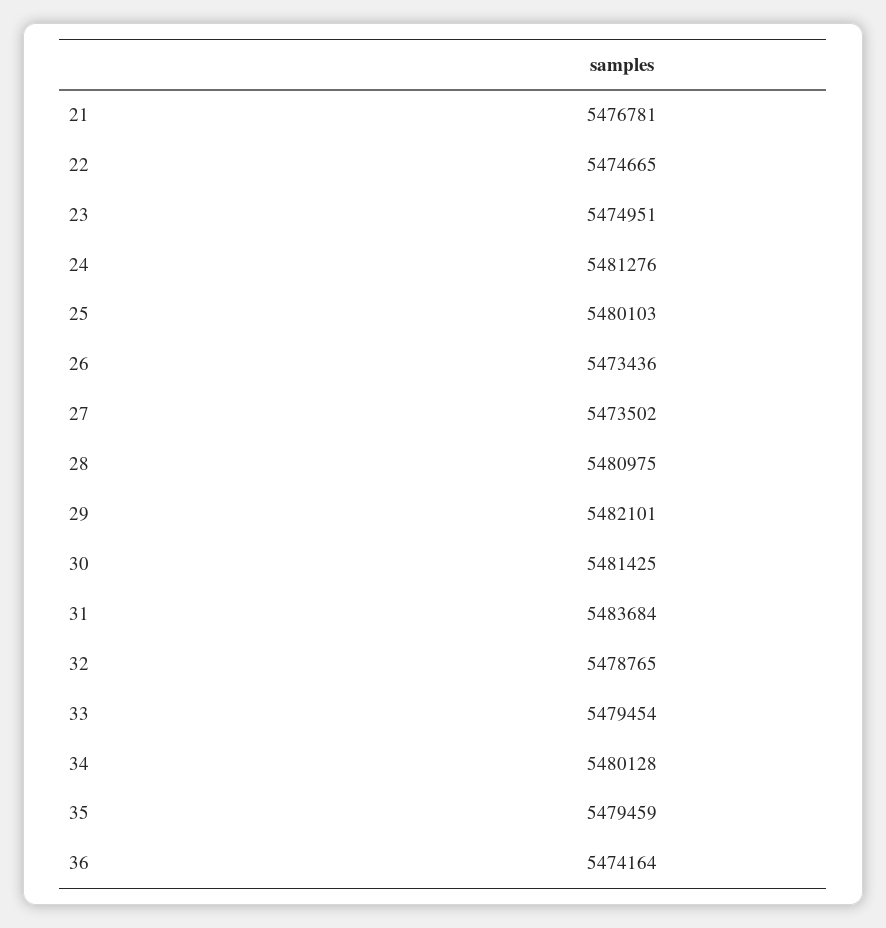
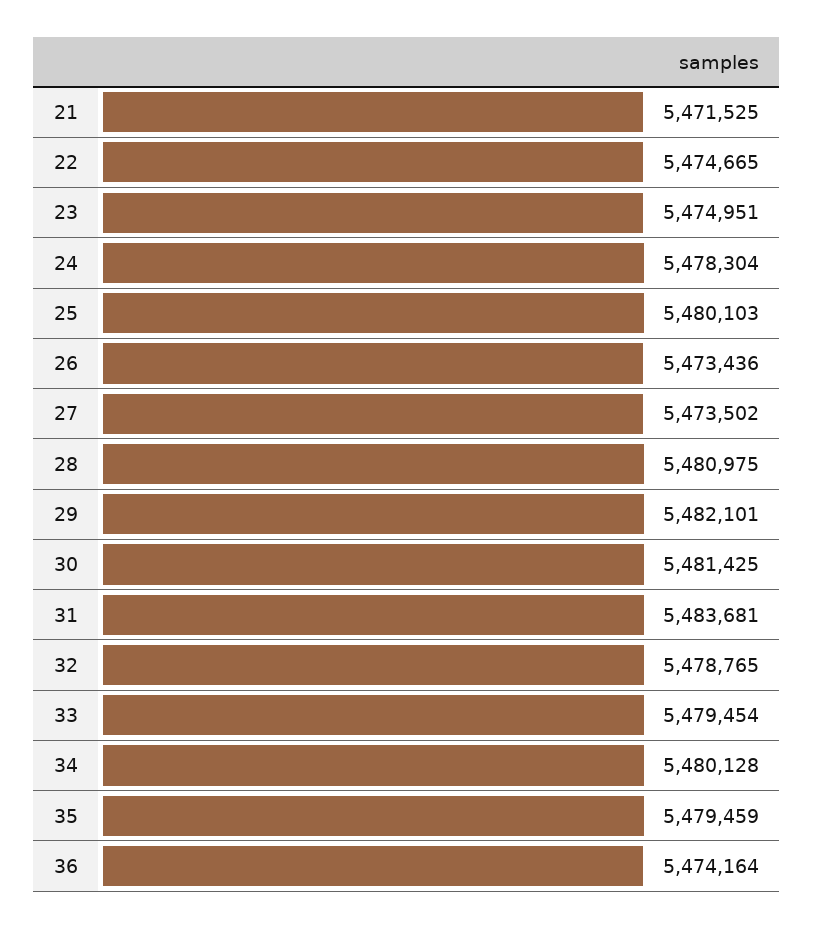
21: 5476781 -> 5471525
24: 5481276 -> 5478304
31: 5483684 -> 5483681

